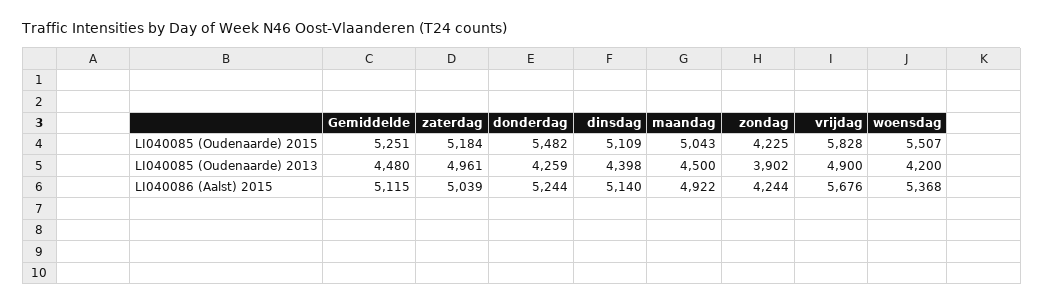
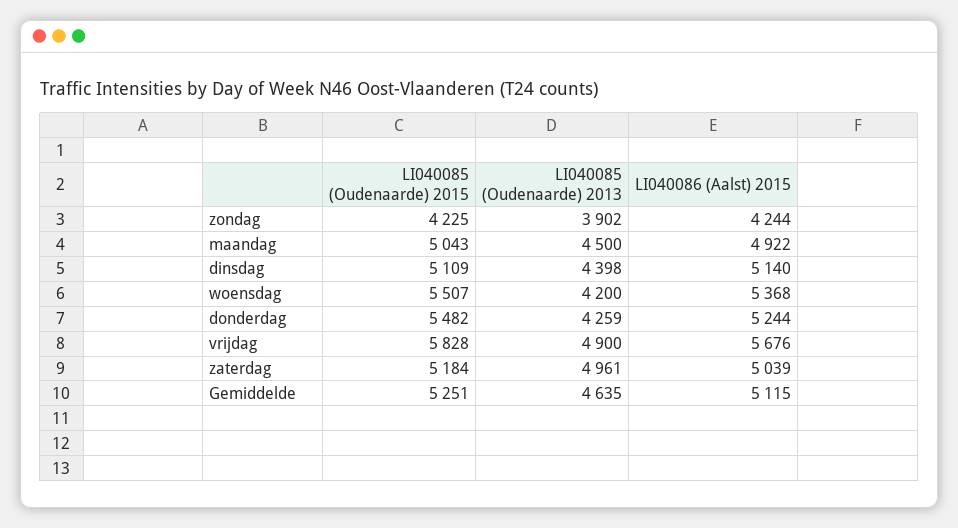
Gemiddelde, LI040085 (Oudenaarde) 2013: 4480 -> 4635

